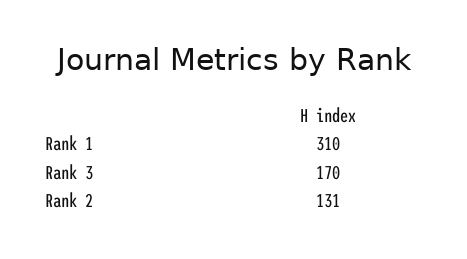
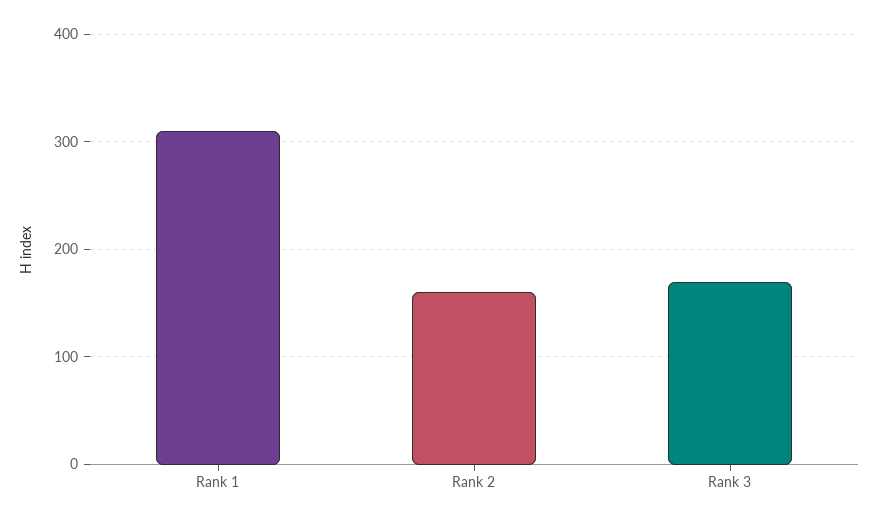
Rank 2: 131 -> 160

